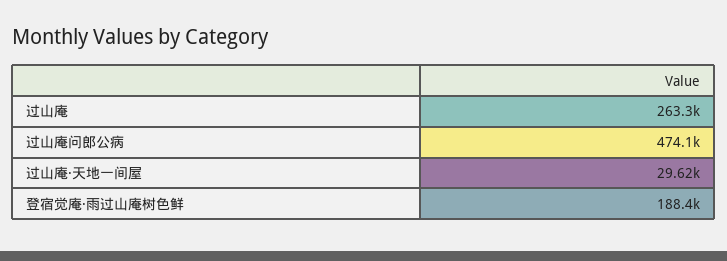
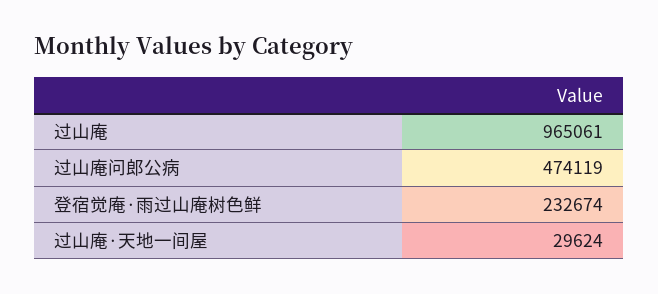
过山庵: 263300 -> 965061
登宿觉庵·雨过山庵树色鲜: 188400 -> 232674

